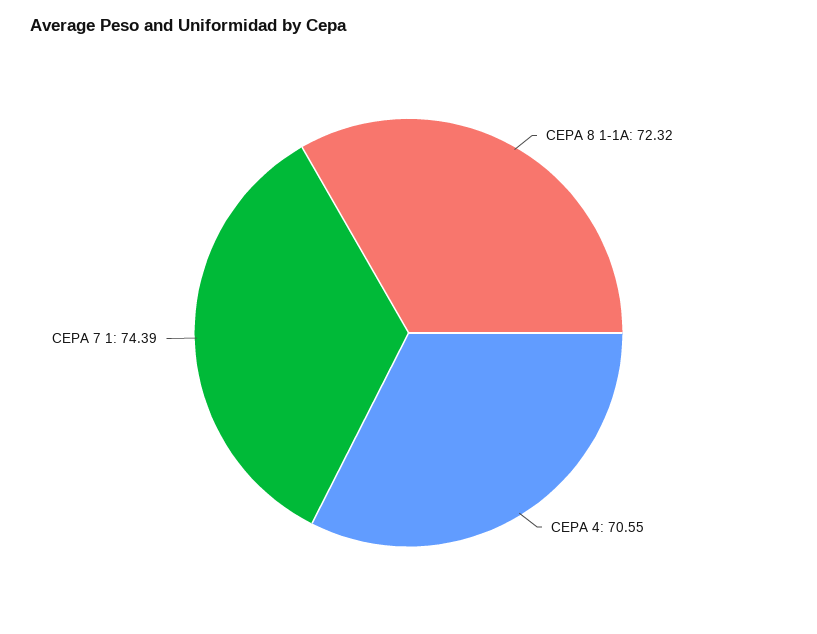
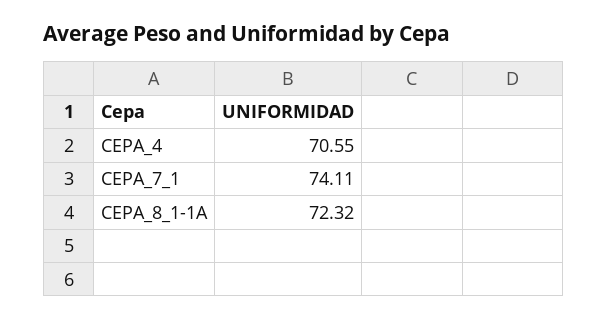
CEPA 7 1: 74.39 -> 74.11

